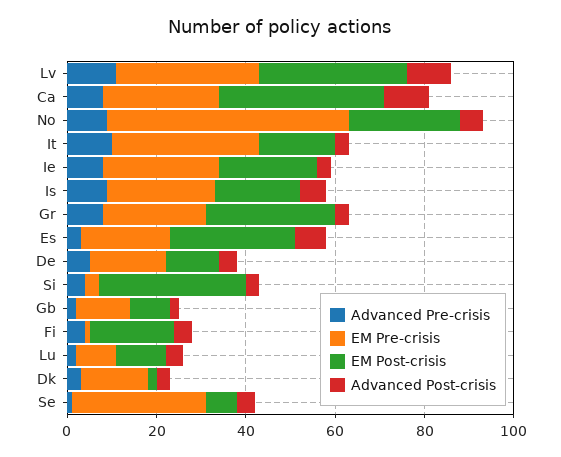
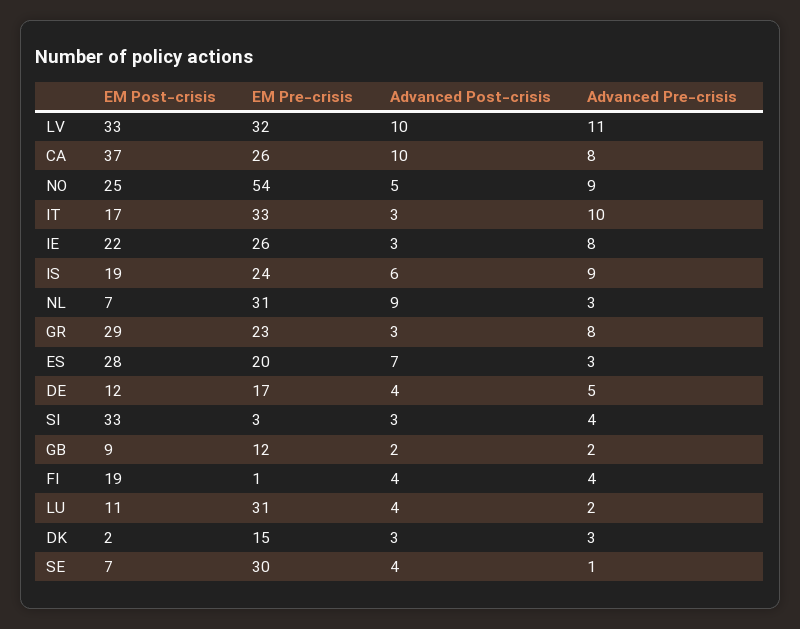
EM Pre-crisis, Lu: 10 -> 31
EM Post-crisis, NL: none -> 7
EM Pre-crisis, NL: none -> 31
Advanced Post-crisis, NL: none -> 9
Advanced Pre-crisis, NL: none -> 3

